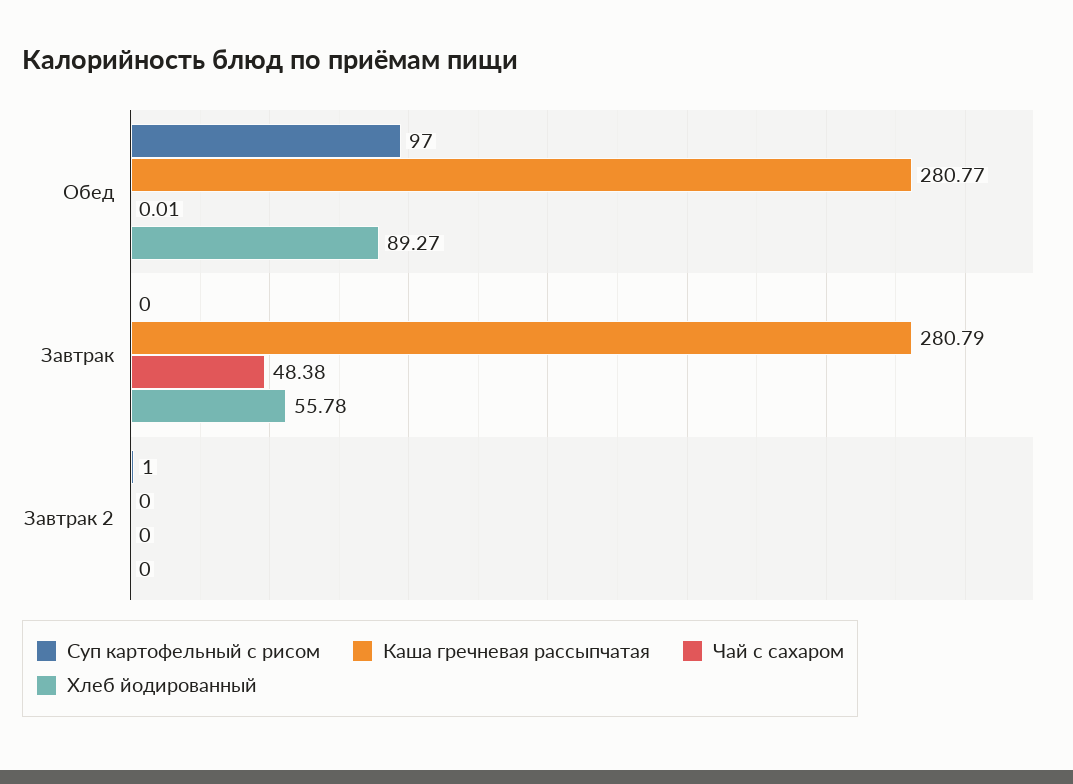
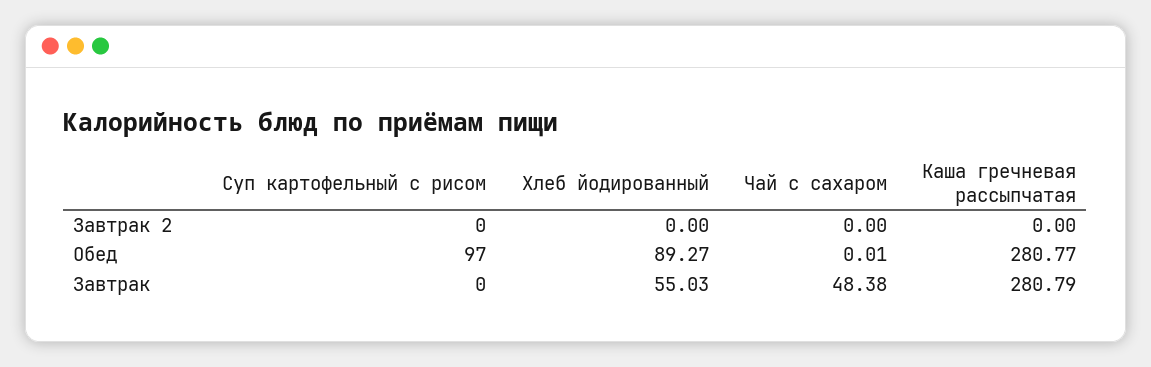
Хлеб йодированный, Завтрак: 55.78 -> 55.03
Суп картофельный с рисом, Завтрак 2: 1 -> 0

